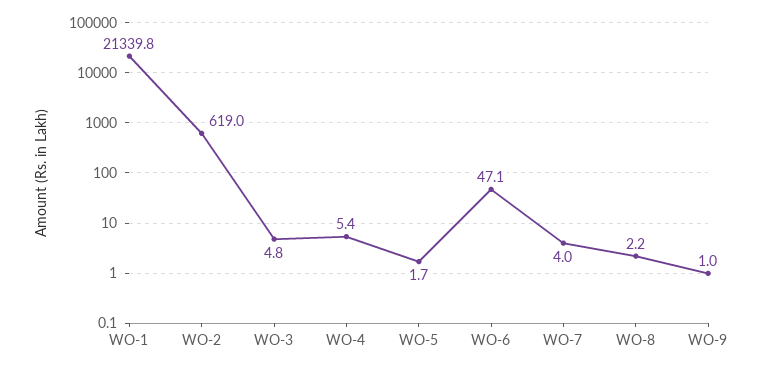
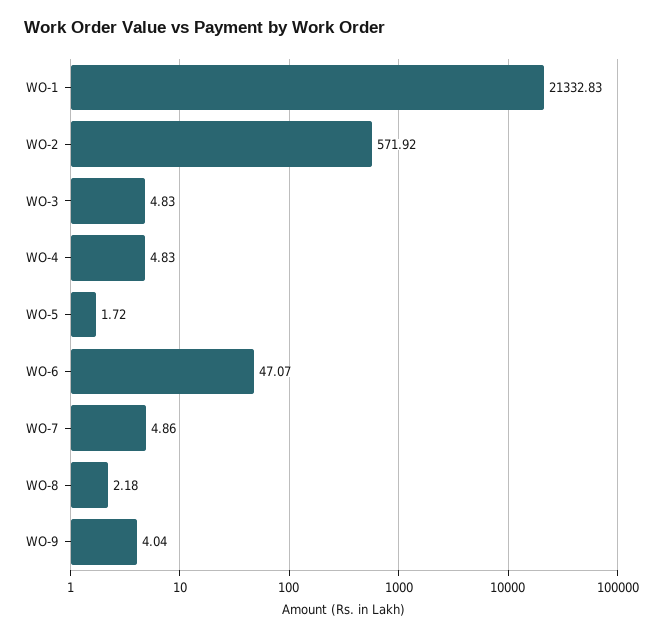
WO-1: 21339.8 -> 21332.83
WO-2: 619 -> 571.92
WO-4: 5.4 -> 4.83
WO-7: 4 -> 4.86
WO-9: 1 -> 4.04

